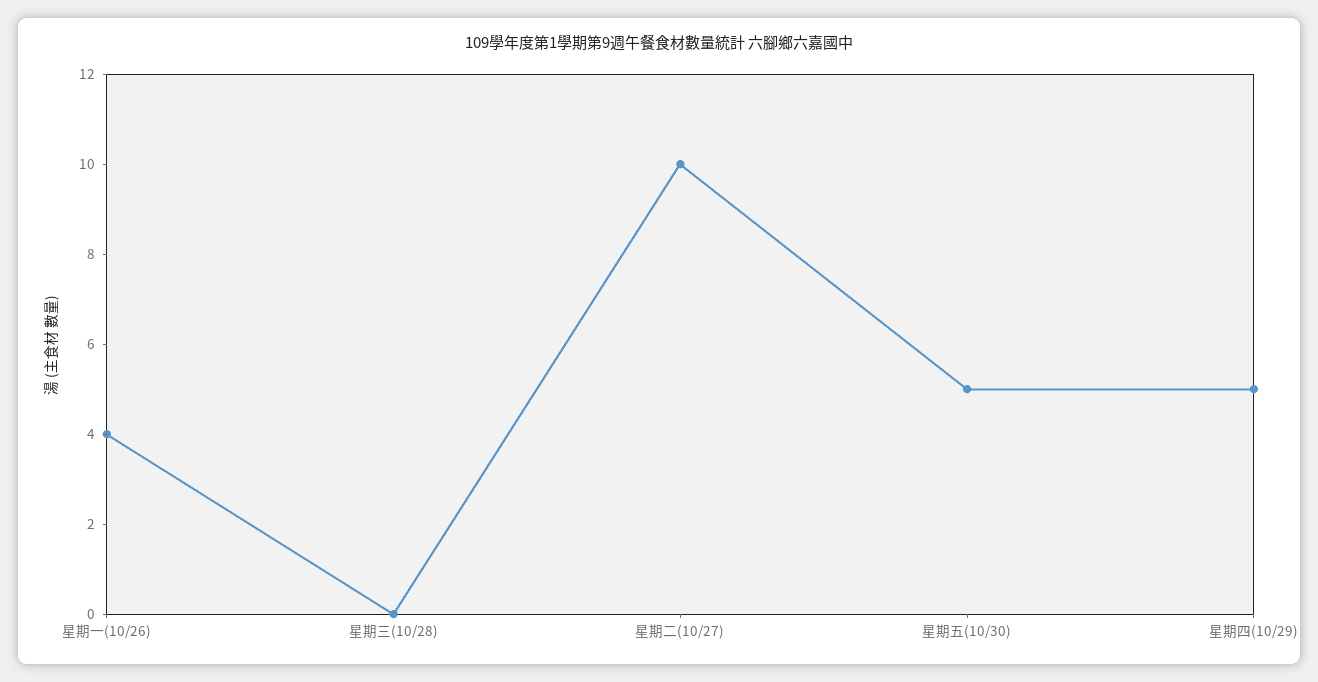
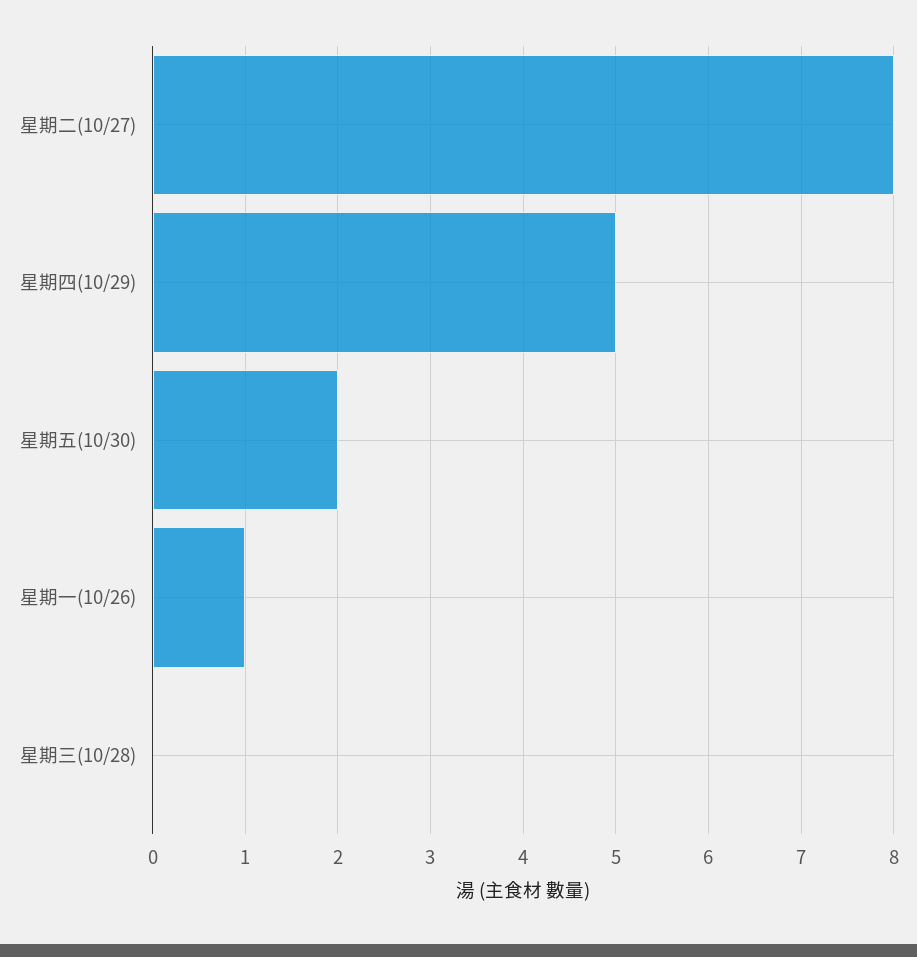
星期一(10/26): 4 -> 1
星期二(10/27): 10 -> 8
星期五(10/30): 5 -> 2

